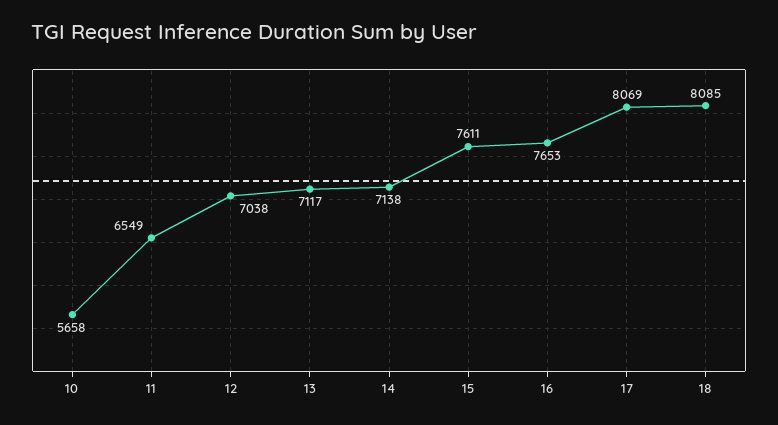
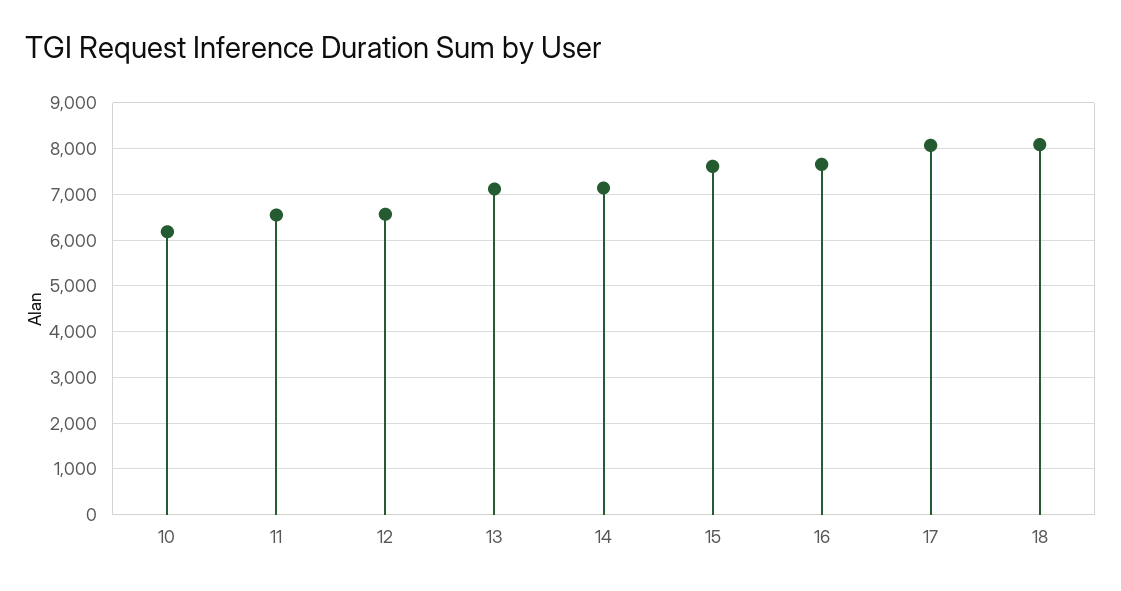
10: 5658 -> 6200
12: 7038 -> 6600

